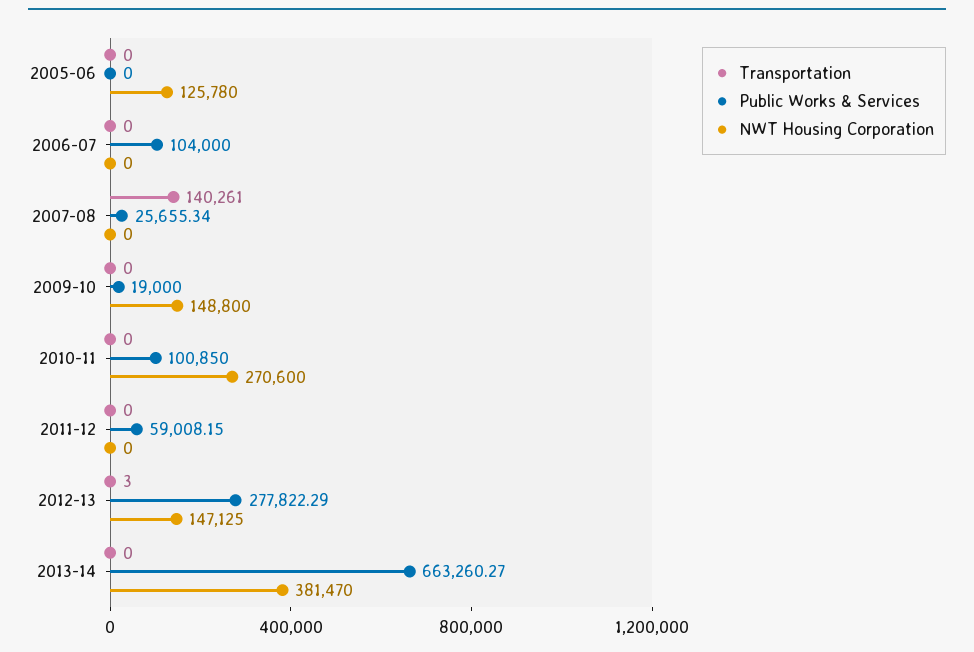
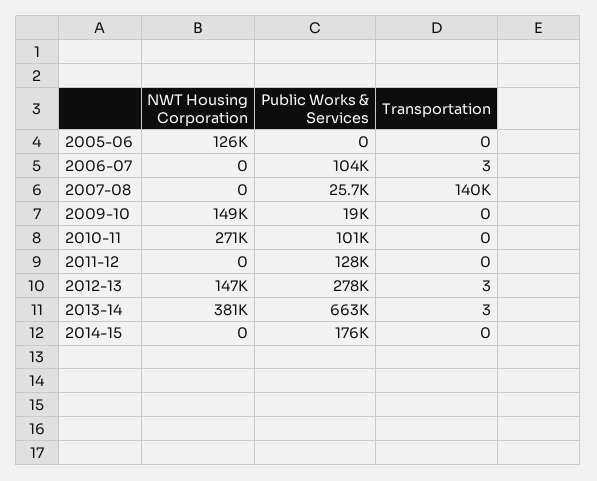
Transportation, 2006-07: 0 -> 3
Public Works & Services, 2011-12: 59008.15 -> 128000
Transportation, 2013-14: 0 -> 3
NWT Housing Corporation, 2014-15: none -> 0
Public Works & Services, 2014-15: none -> 176000
Transportation, 2014-15: none -> 0

